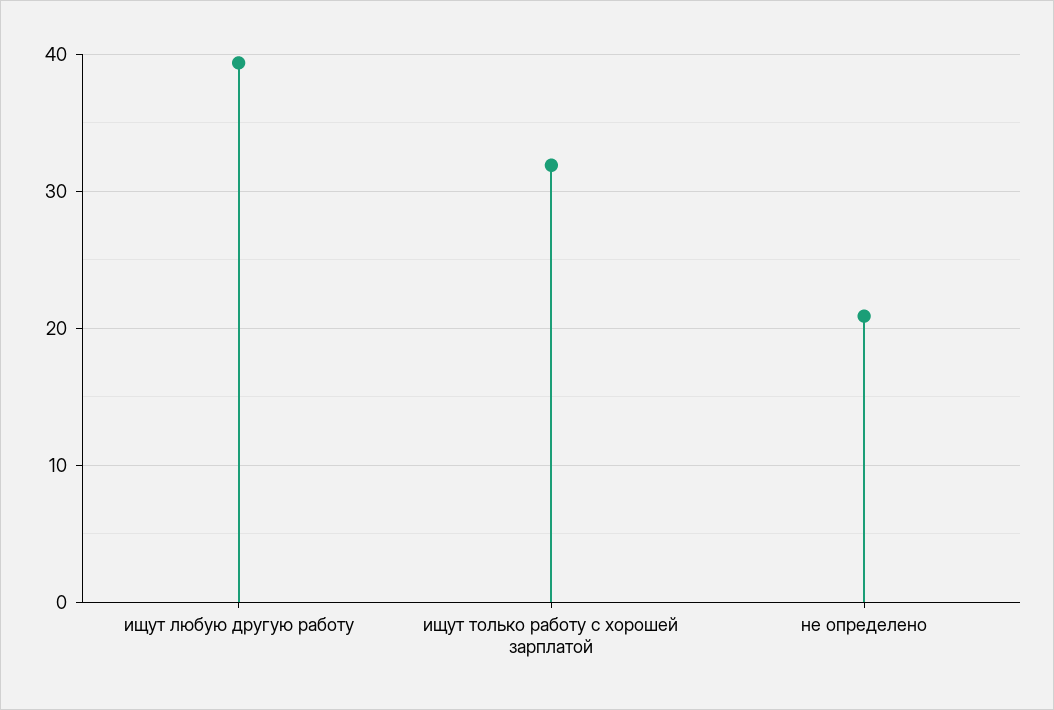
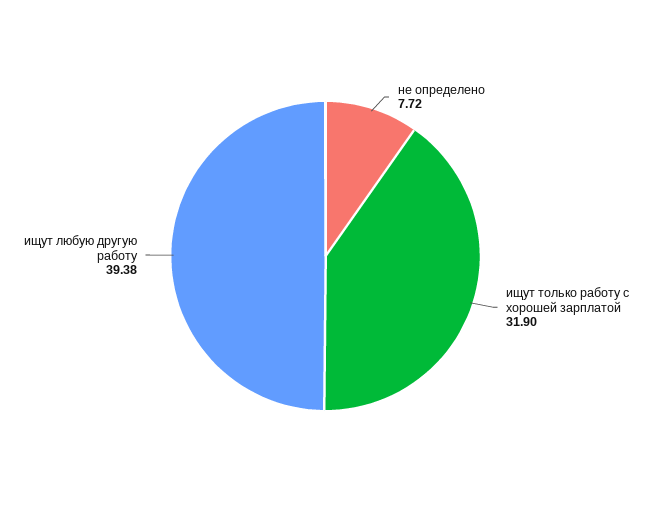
не определено: 21 -> 7.72

